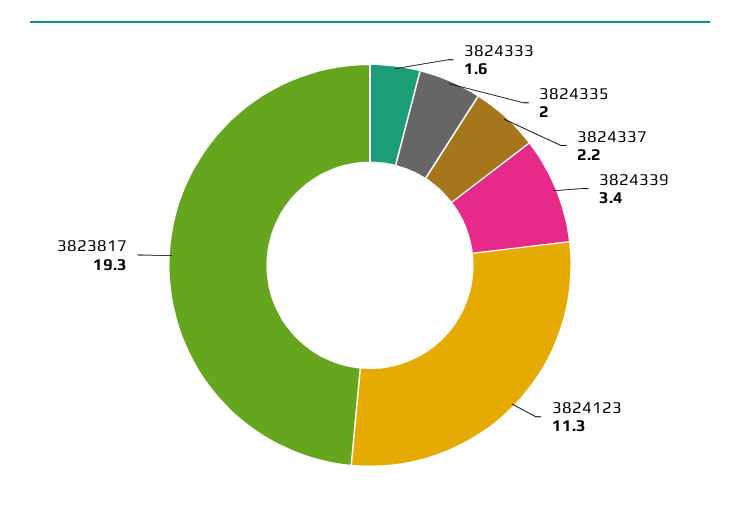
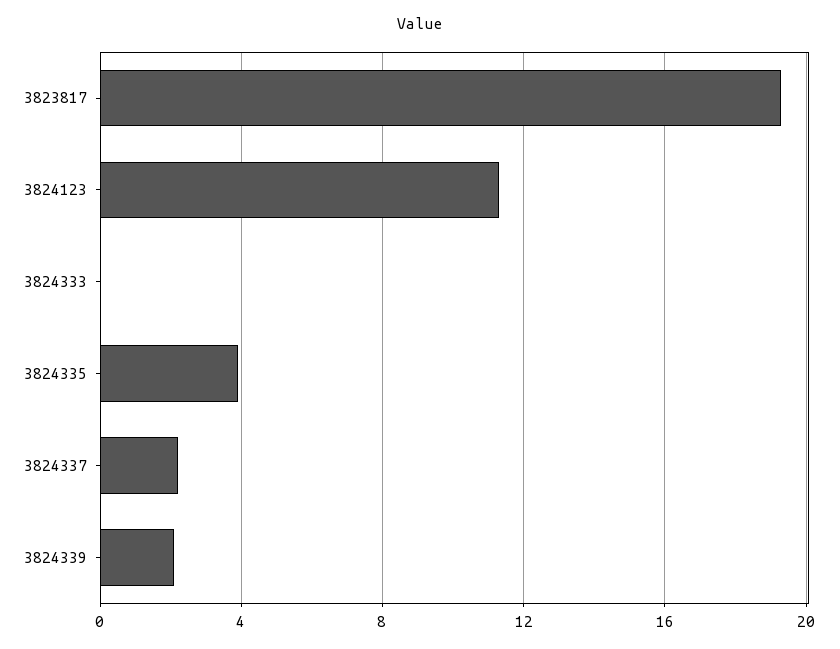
3824333: 1.6 -> 0
3824335: 2 -> 4
3824339: 3.4 -> 2

